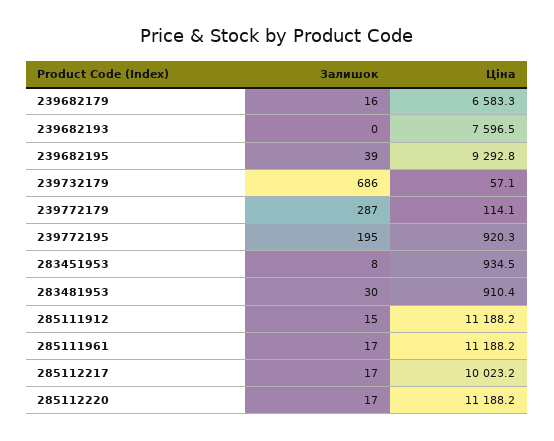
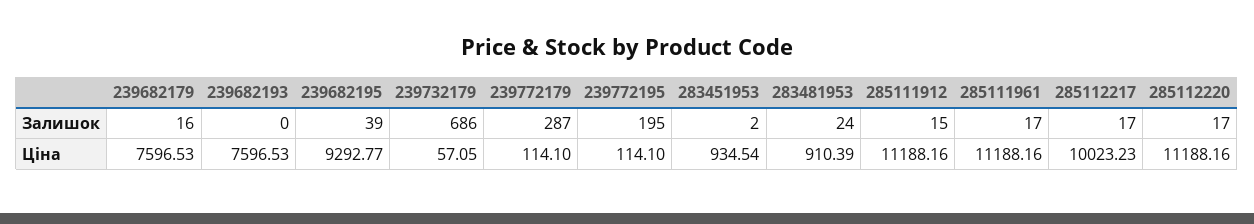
Ціна, 239682179: 6583.3 -> 7596.53
Ціна, 239772195: 920.3 -> 114.1
Залишок, 283451953: 8 -> 2
Залишок, 283481953: 30 -> 24

